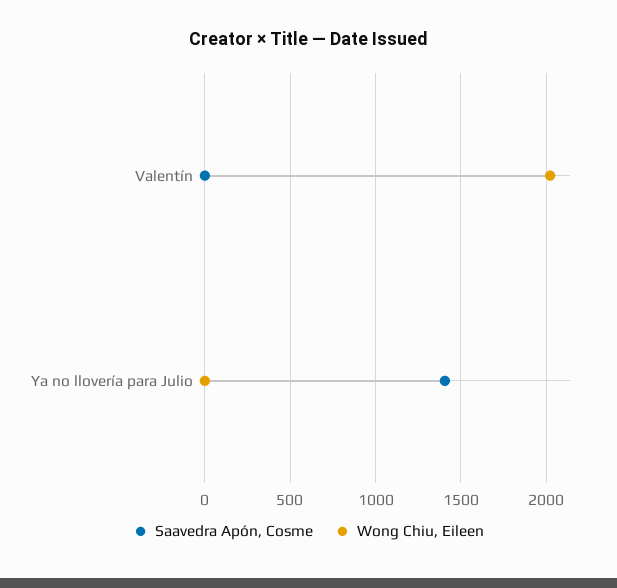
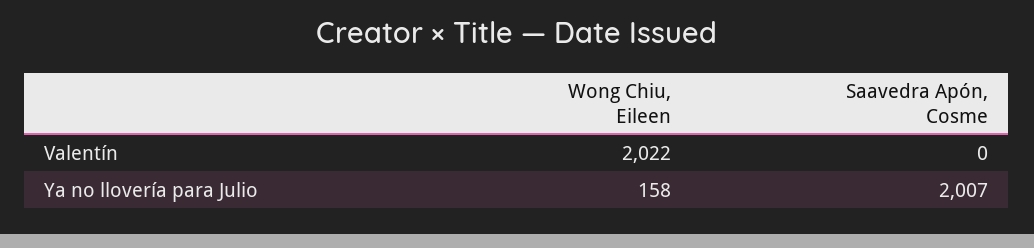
Saavedra Apón, Cosme, Ya no llovería para Julio: 1400 -> 2007
Wong Chiu, Eileen, Ya no llovería para Julio: 0 -> 158

